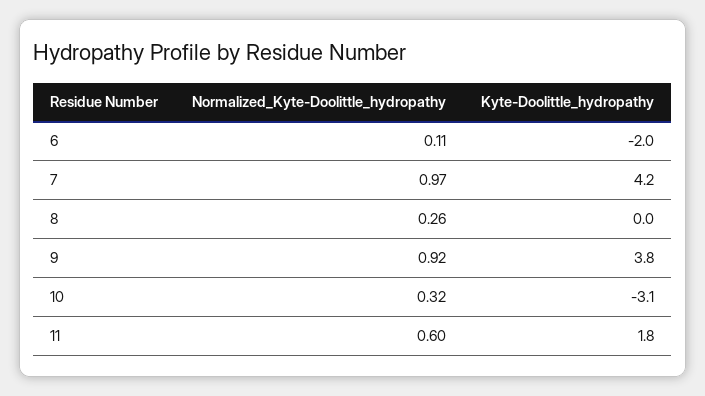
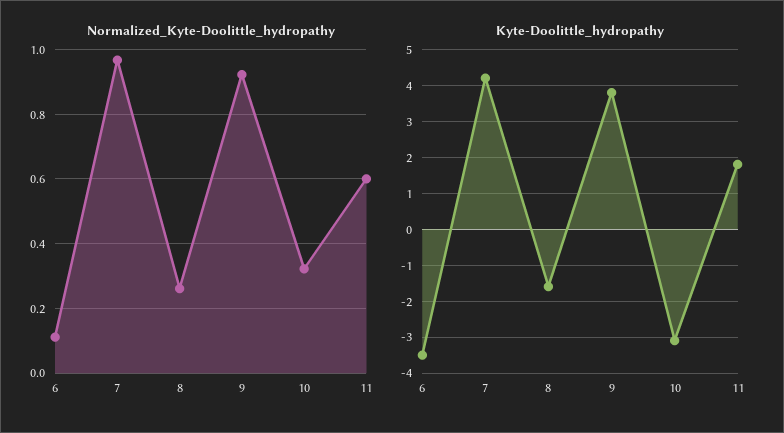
Kyte-Doolittle_hydropathy, 6: -2 -> -3.5
Kyte-Doolittle_hydropathy, 8: 0 -> -1.5

